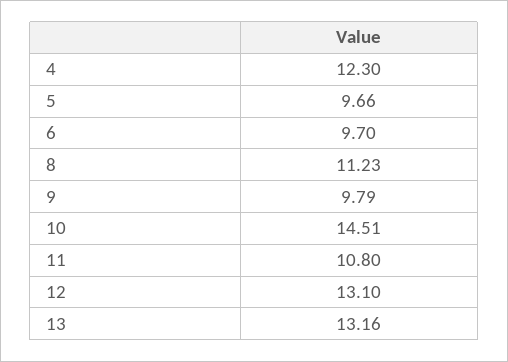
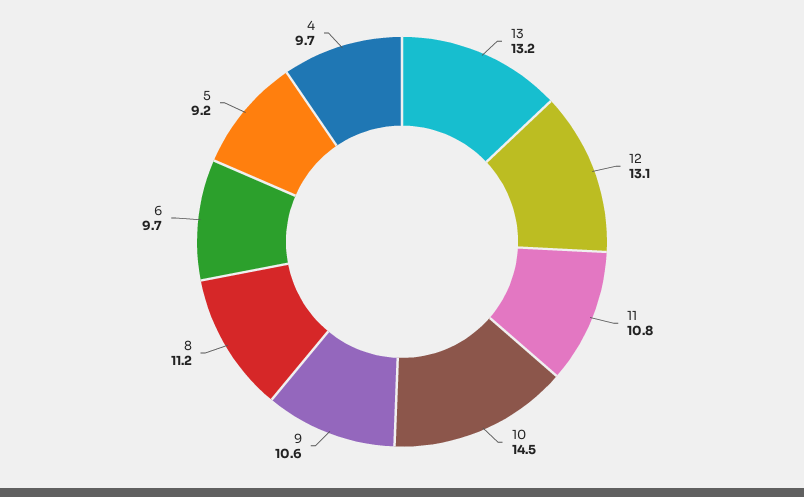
4: 12.3 -> 9.7
5: 9.66 -> 9.2
9: 9.79 -> 10.6

